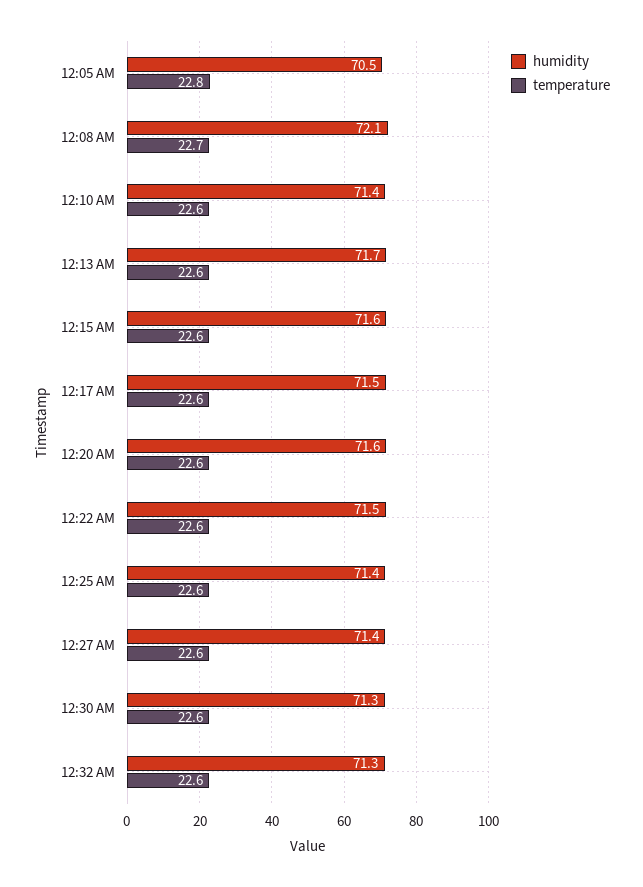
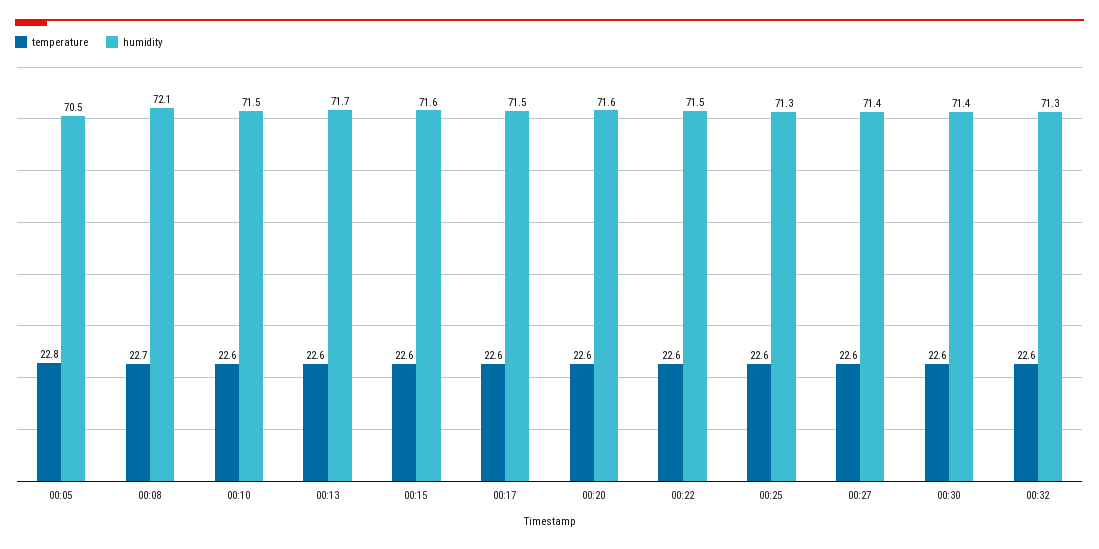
humidity, 12:10 AM: 71.4 -> 71.5
humidity, 12:25 AM: 71.4 -> 71.3
humidity, 12:30 AM: 71.3 -> 71.4

